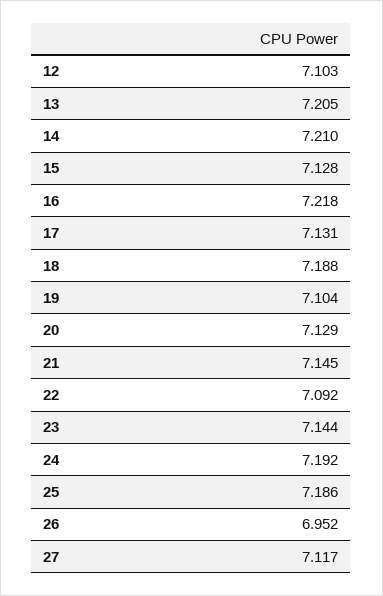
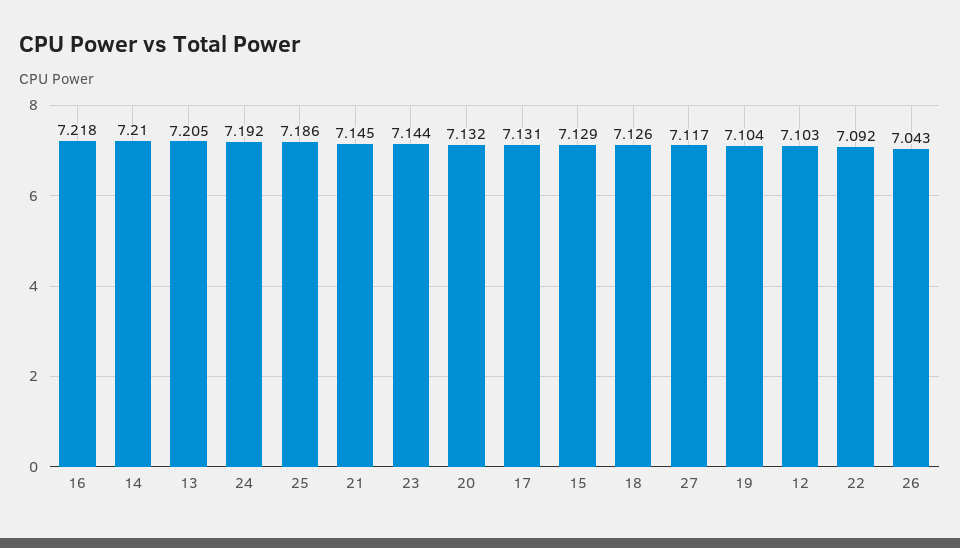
15: 7.128 -> 7.129
18: 7.188 -> 7.126
20: 7.129 -> 7.132
26: 6.952 -> 7.043

